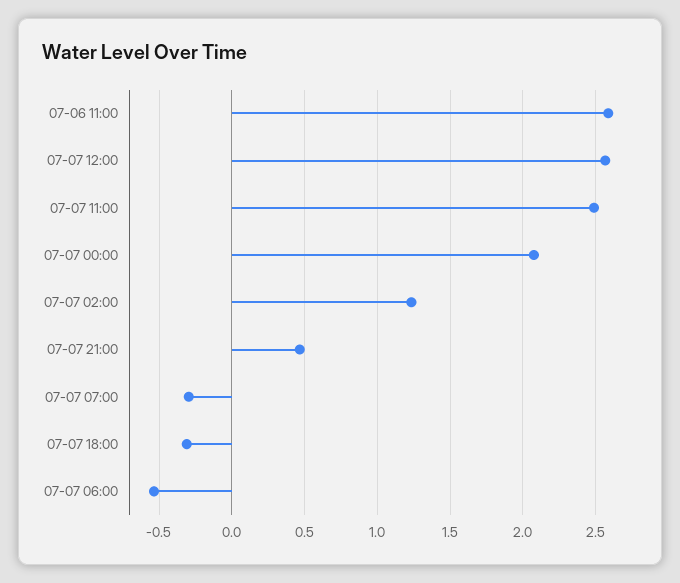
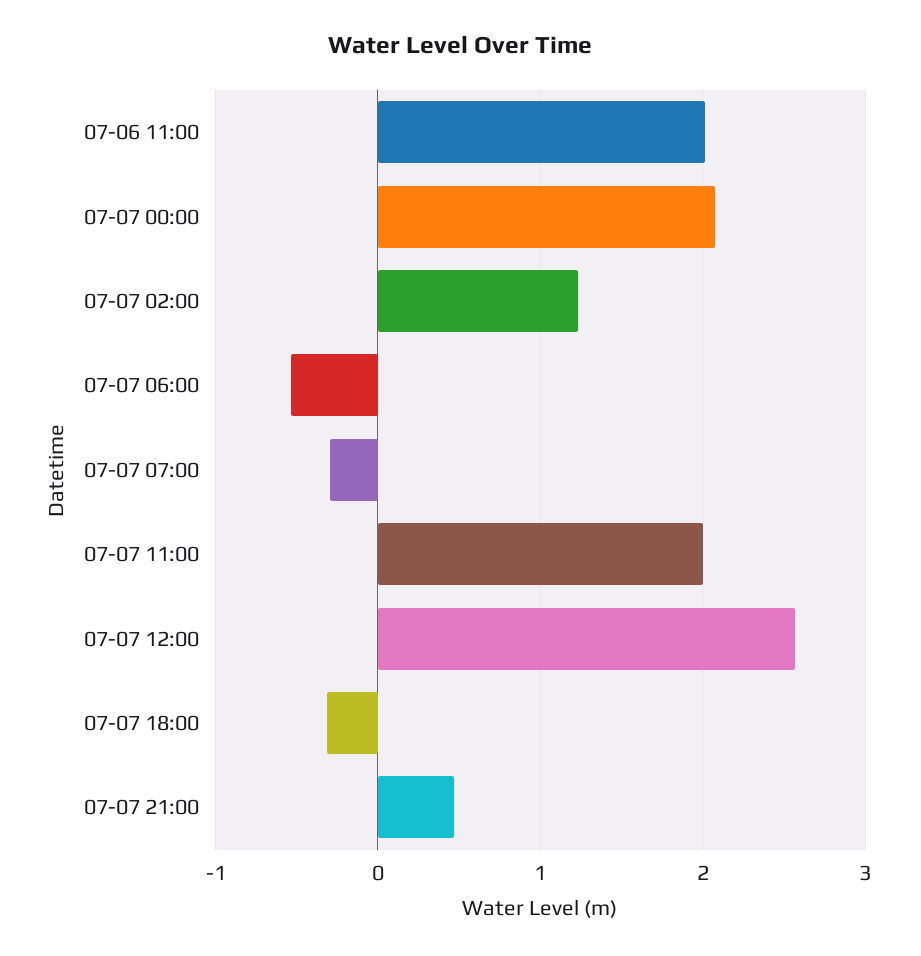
07-06 11:00: 2.6 -> 2
07-07 11:00: 2.5 -> 2

